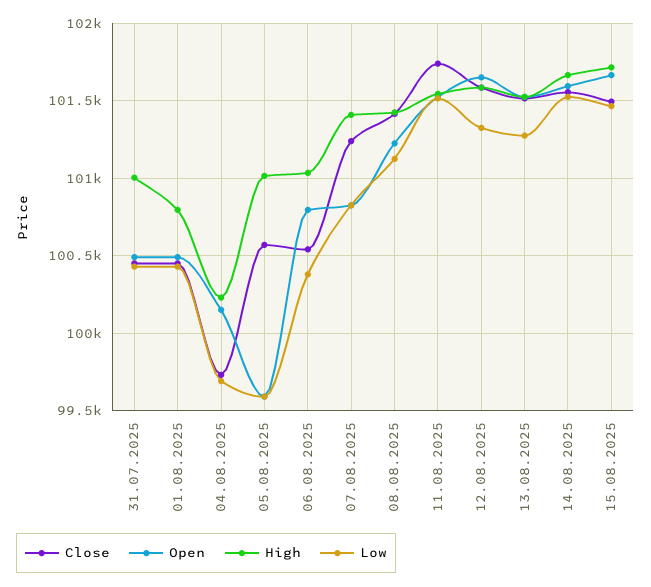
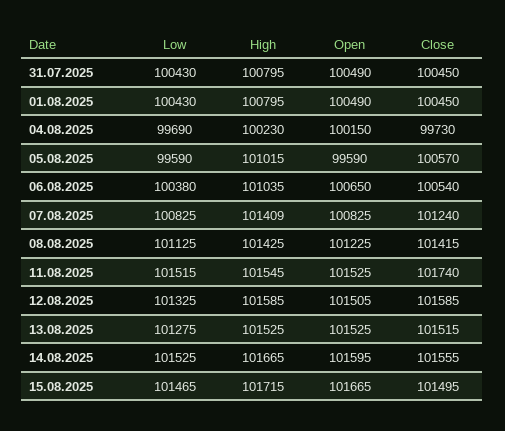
High, 31.07.2025: 101000 -> 100795
Open, 06.08.2025: 100800 -> 100650
Open, 12.08.2025: 101650 -> 101505

